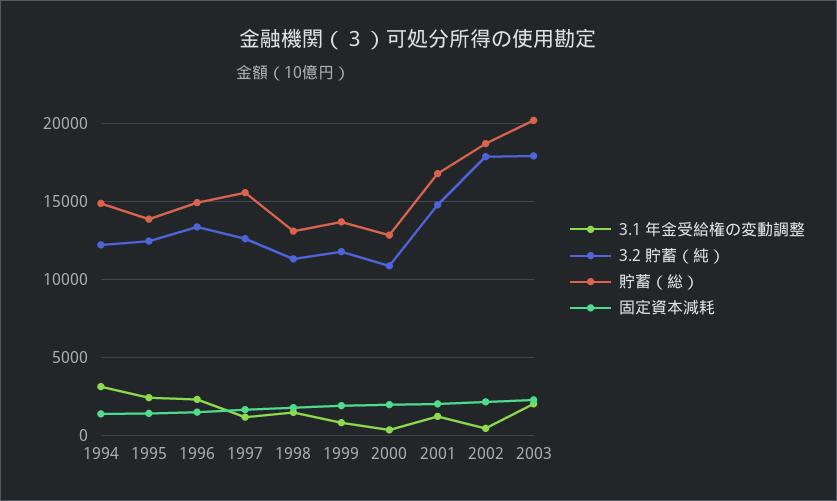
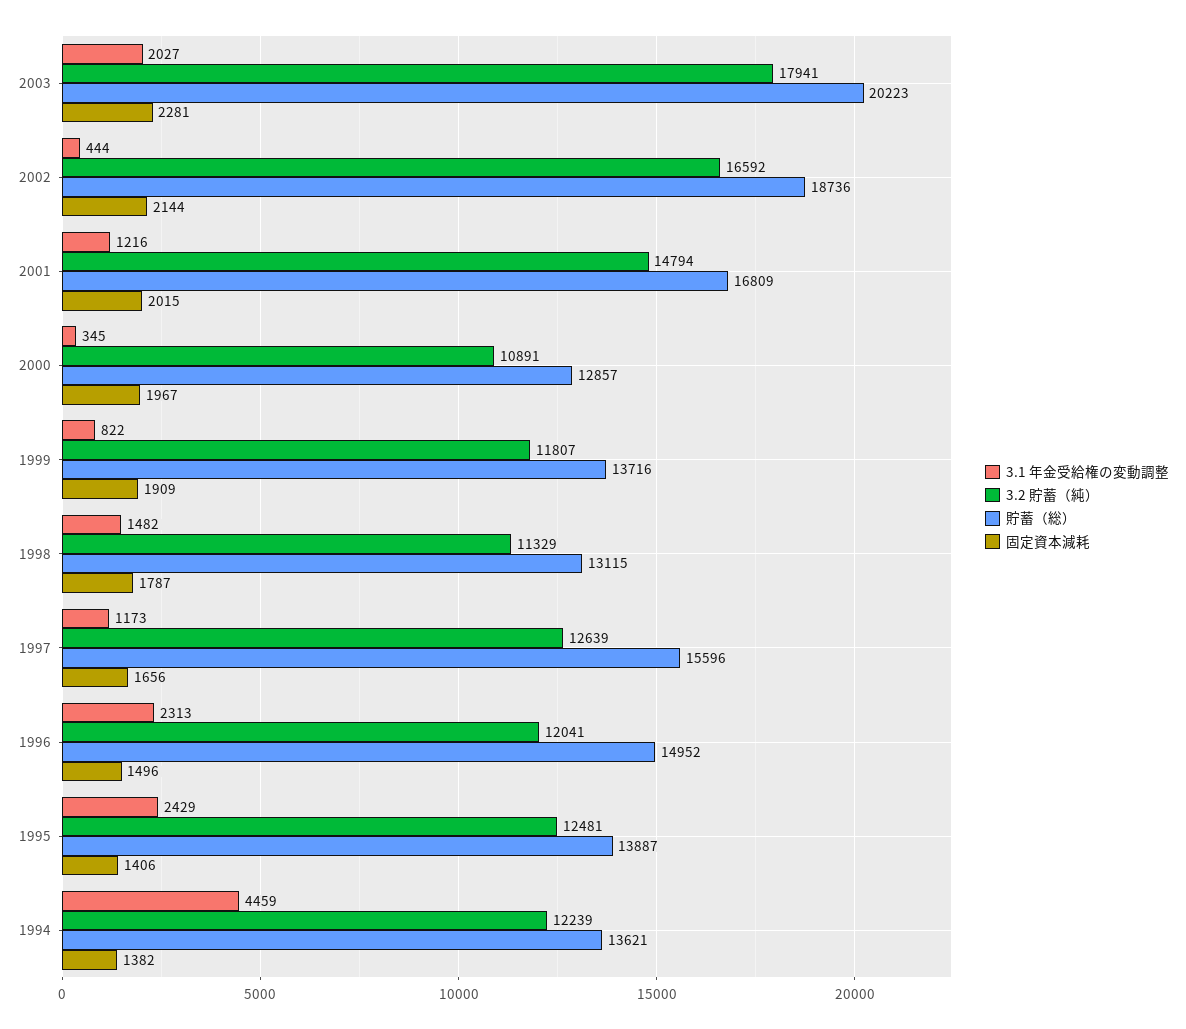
3.1 年金受給権の変動調整, 1994: 3000 -> 4459
貯蓄（総）, 1994: 15000 -> 13621
3.2 貯蓄（純）, 1996: 13500 -> 12041
3.2 貯蓄（純）, 2002: 18000 -> 16592

